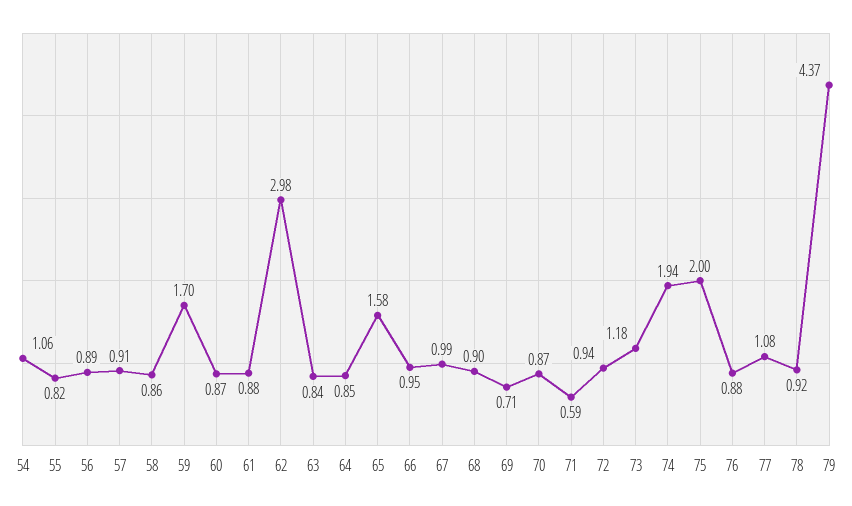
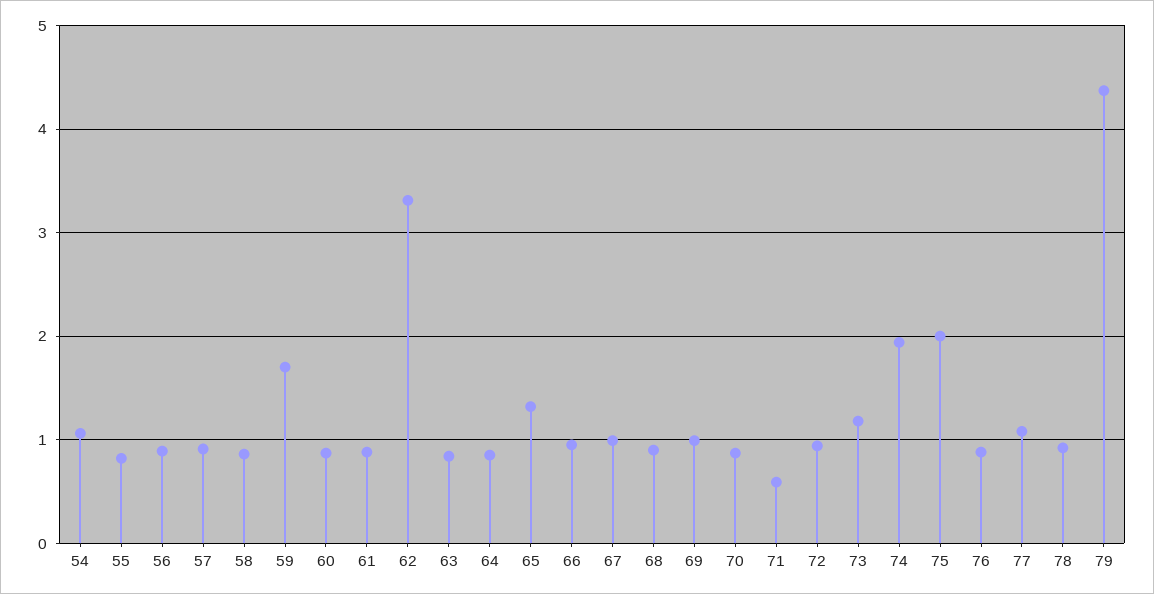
62: 2.98 -> 3.3
65: 1.58 -> 1.3
69: 0.71 -> 1

